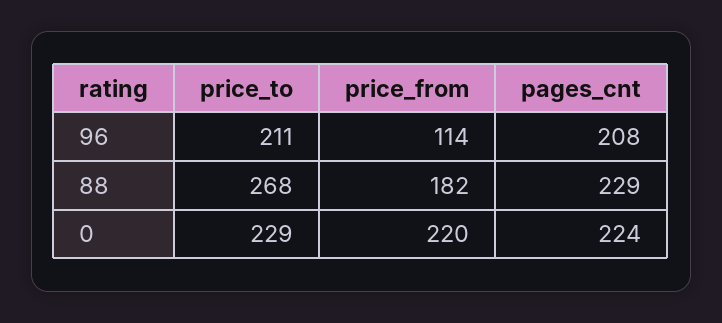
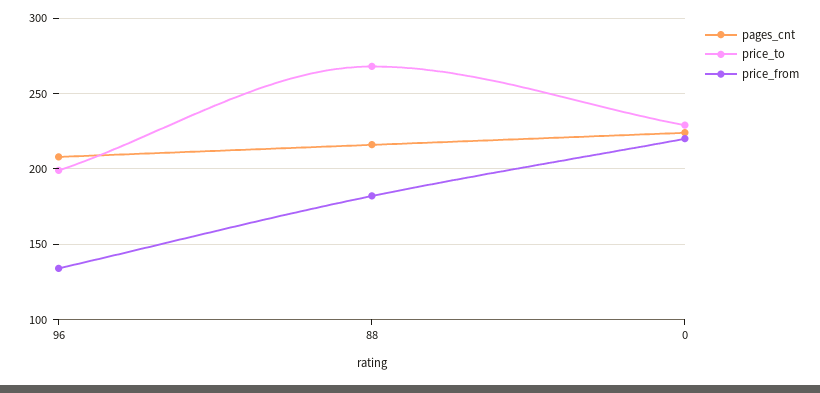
price_to, 96: 211 -> 200
price_from, 96: 114 -> 135
pages_cnt, 88: 229 -> 215

